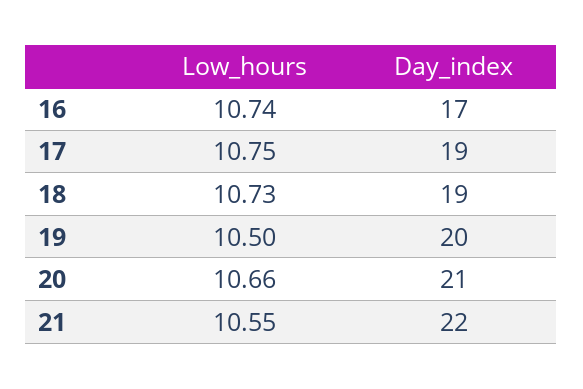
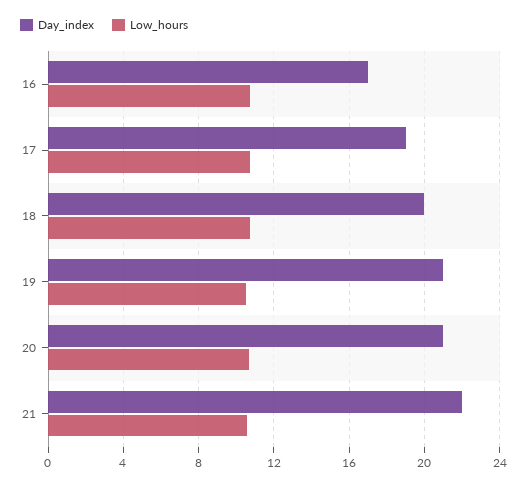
Day_index, 18: 19 -> 20
Day_index, 19: 20 -> 21

